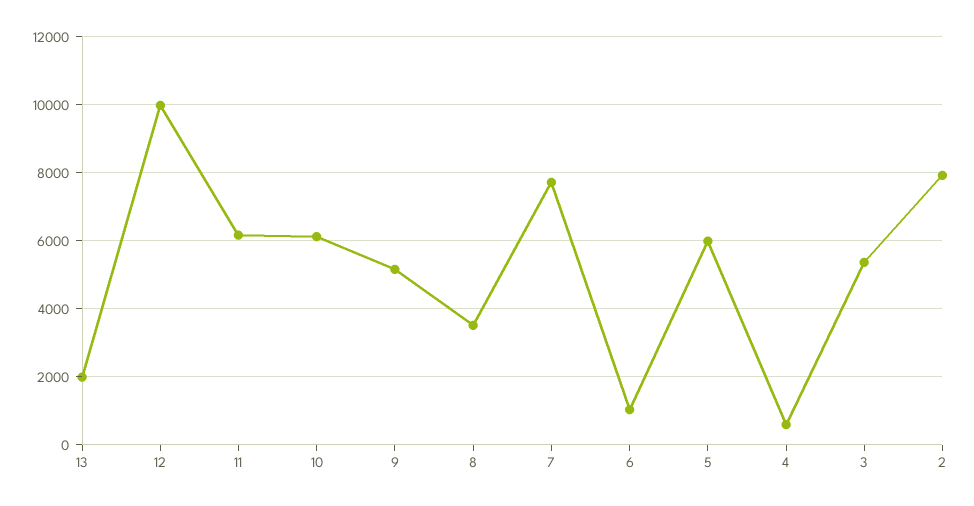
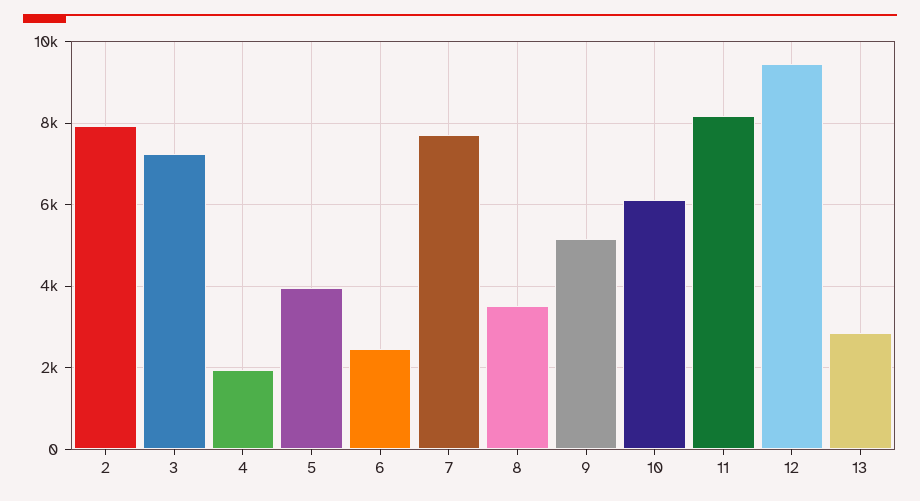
13: 2000 -> 2800
12: 10000 -> 9400
11: 6200 -> 8200
6: 1000 -> 2400
5: 6000 -> 4000
4: 600 -> 2000
3: 5400 -> 7200

